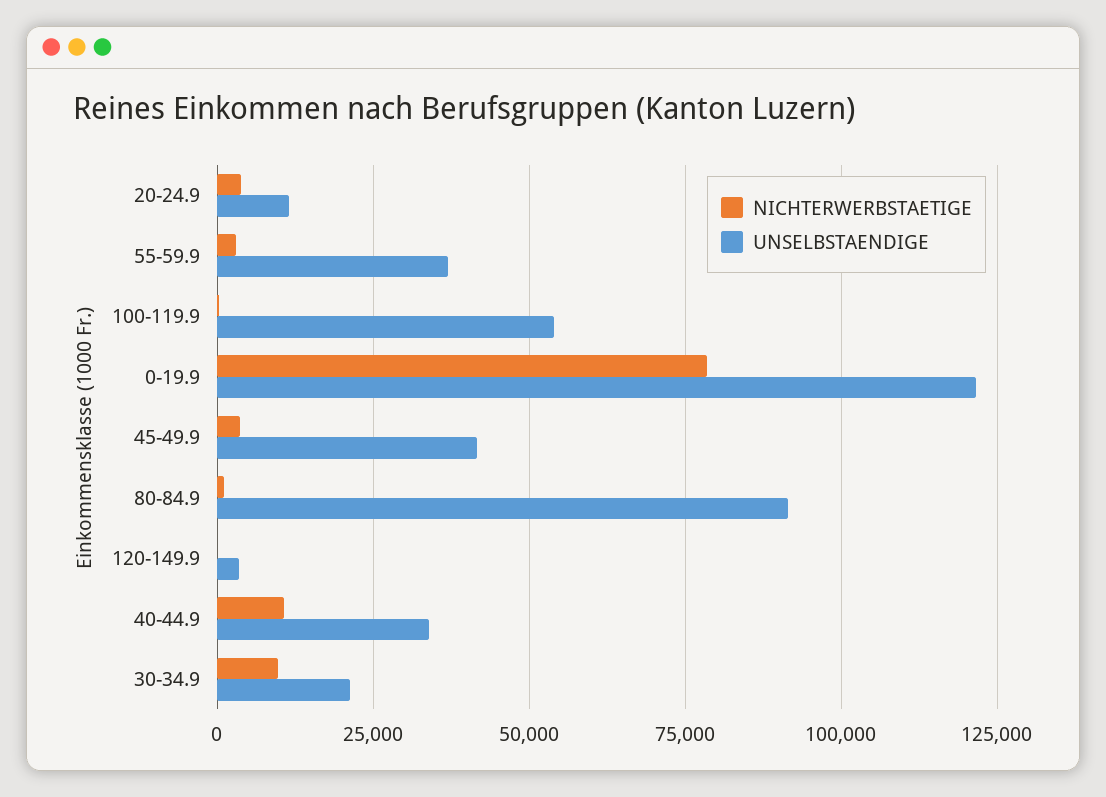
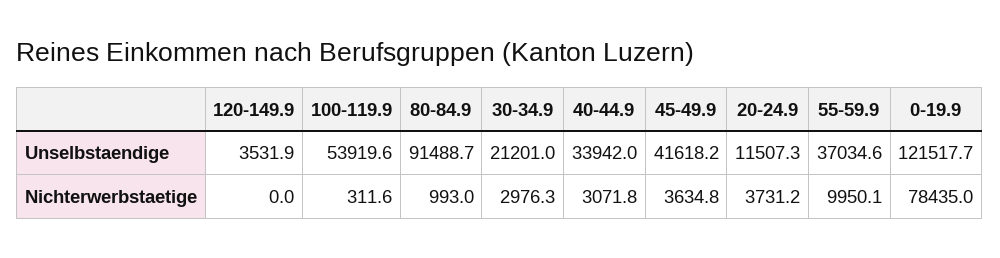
NICHTERWERBSTAETIGE, 55-59.9: 2500 -> 9950.1
NICHTERWERBSTAETIGE, 40-44.9: 10000 -> 3071.8
NICHTERWERBSTAETIGE, 30-34.9: 10000 -> 2976.3

